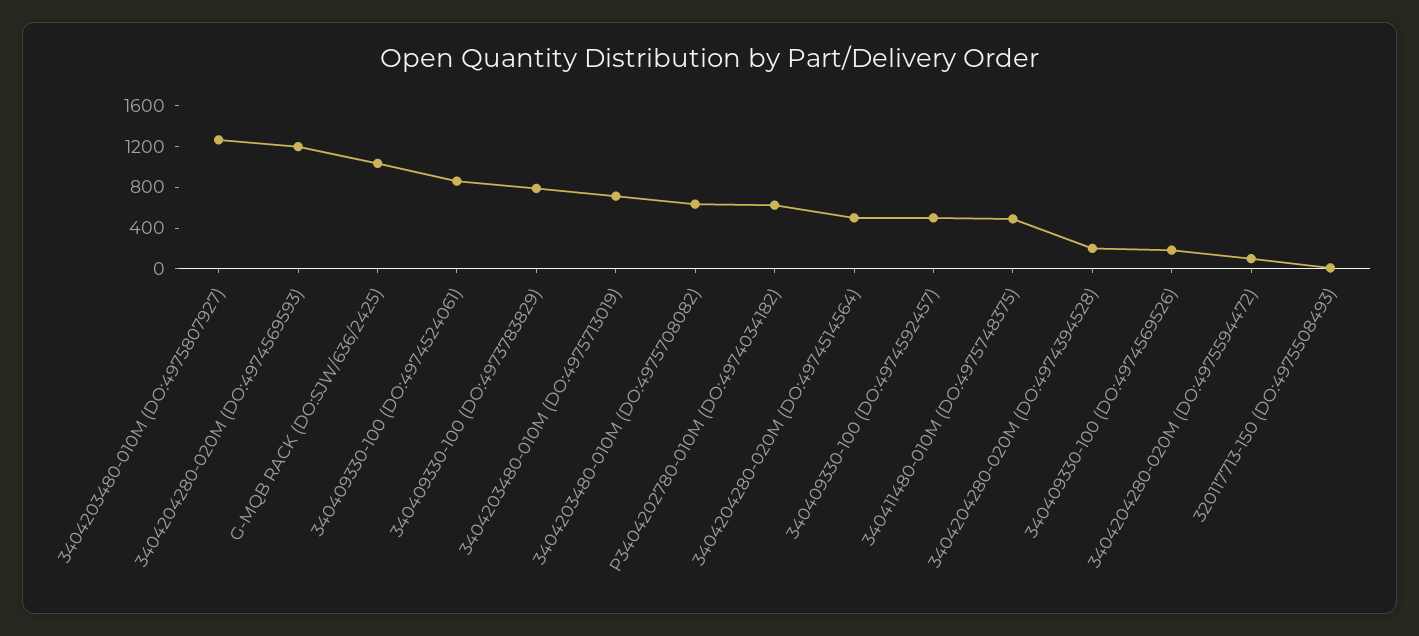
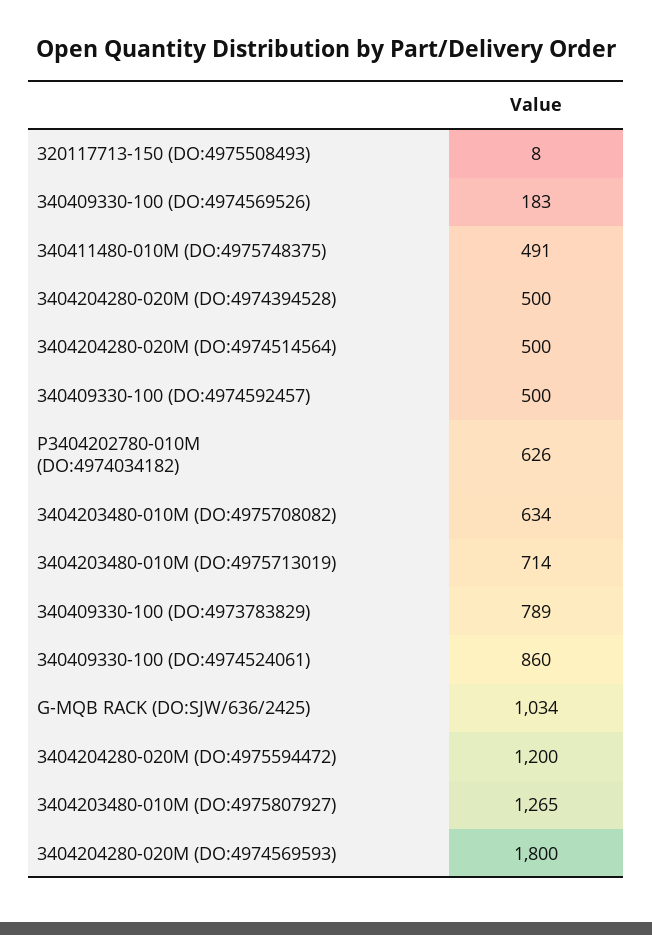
3404204280-020M (DO:4974569593): 1200 -> 1800
3404204280-020M (DO:4974394528): 200 -> 500
3404204280-020M (DO:4975594472): 100 -> 1200

